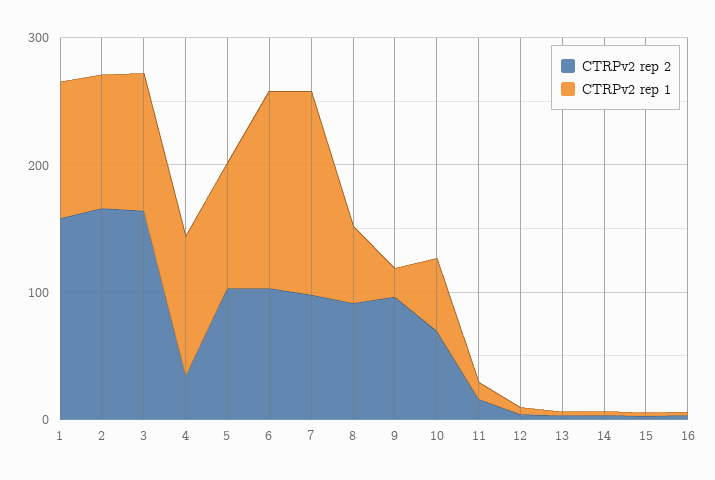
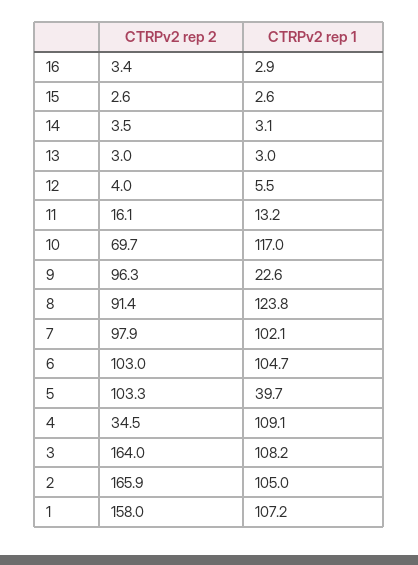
CTRPv2 rep 1, 5: 100 -> 39.7
CTRPv2 rep 1, 6: 160 -> 104.7
CTRPv2 rep 1, 7: 160 -> 102.1
CTRPv2 rep 1, 8: 60 -> 123.8
CTRPv2 rep 1, 10: 60 -> 117

